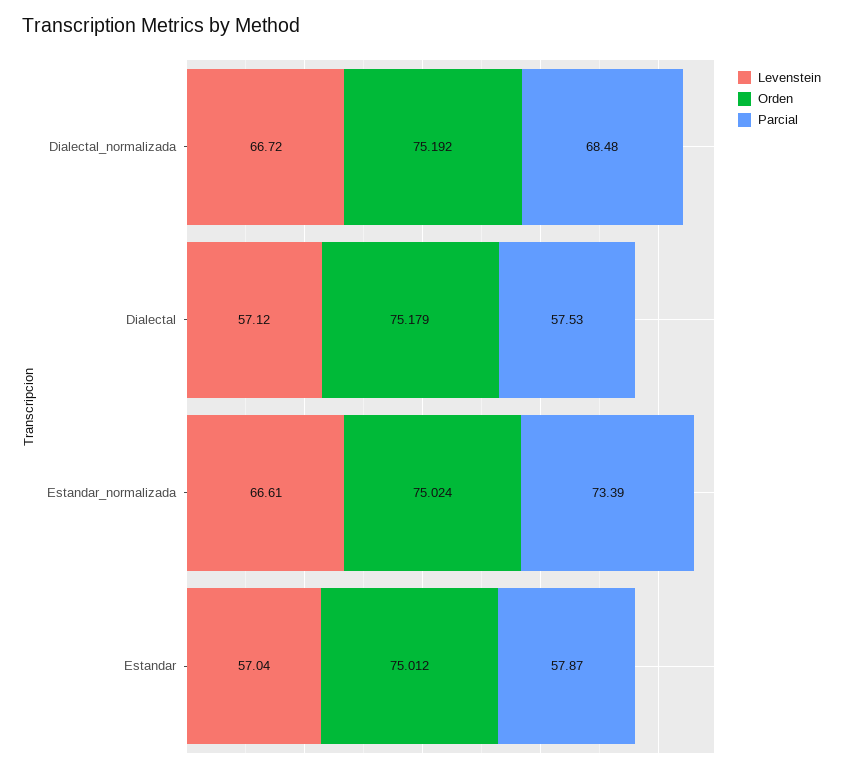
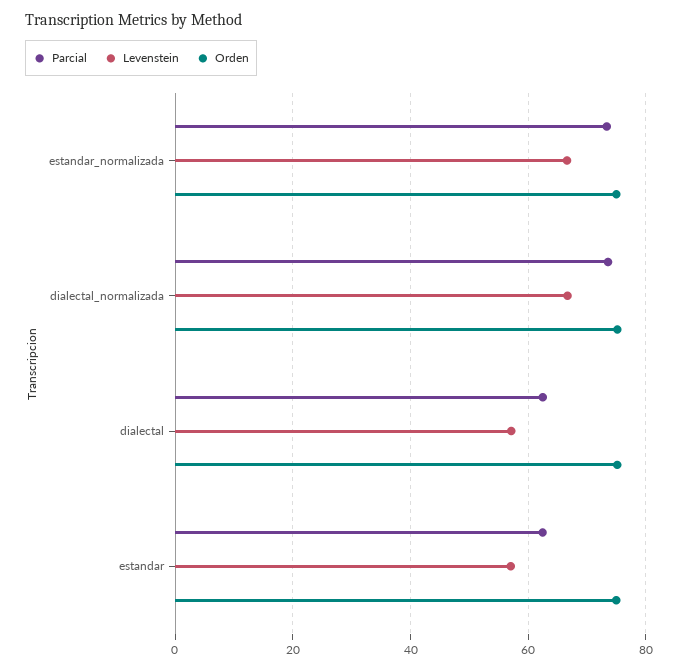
Parcial, Dialectal_normalizada: 68.48 -> 74
Parcial, Dialectal: 57.53 -> 62
Parcial, Estandar: 57.87 -> 62

